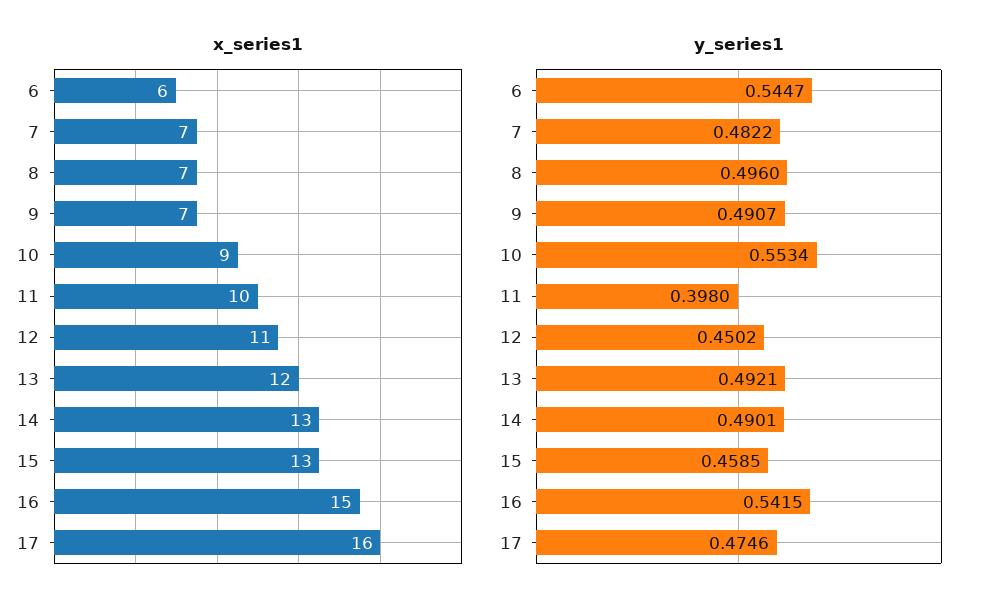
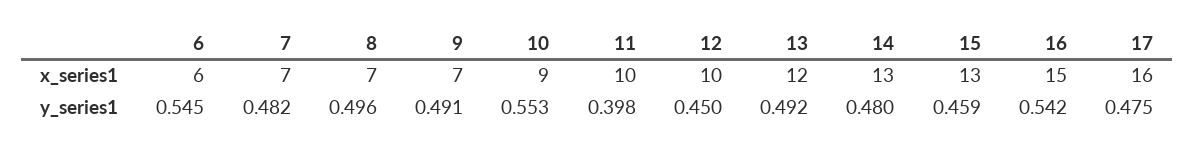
x_series1, 12: 11 -> 10
y_series1, 14: 0.4901 -> 0.48

